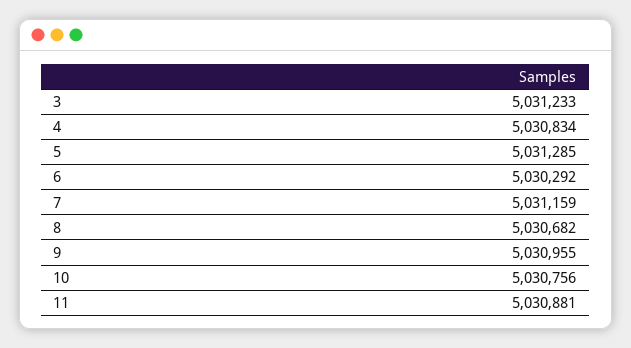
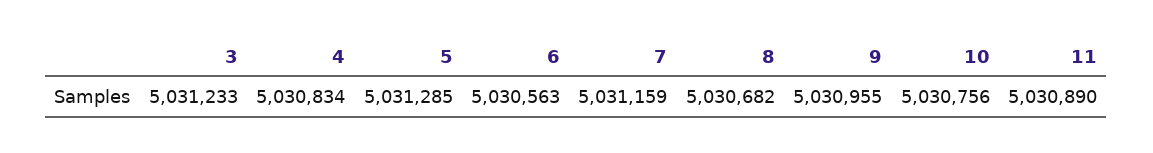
6: 5030292 -> 5030563
11: 5030881 -> 5030890

